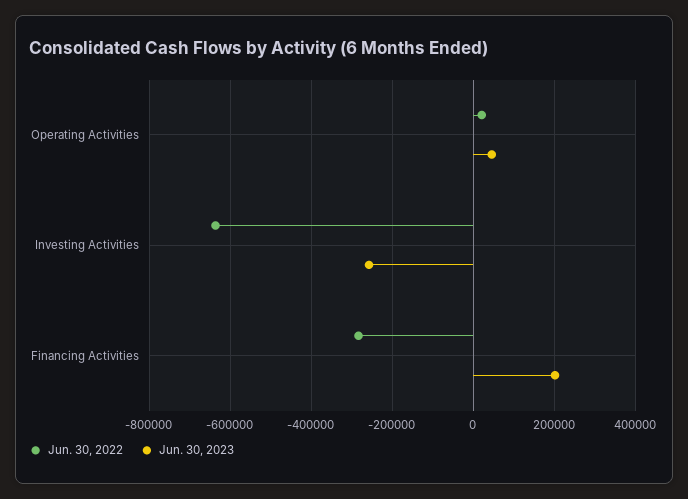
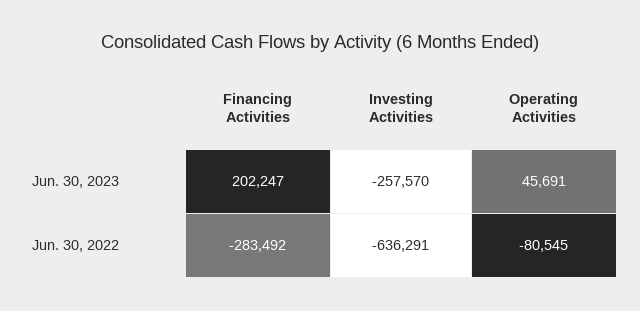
Jun. 30, 2022, Operating Activities: 20000 -> -80545

